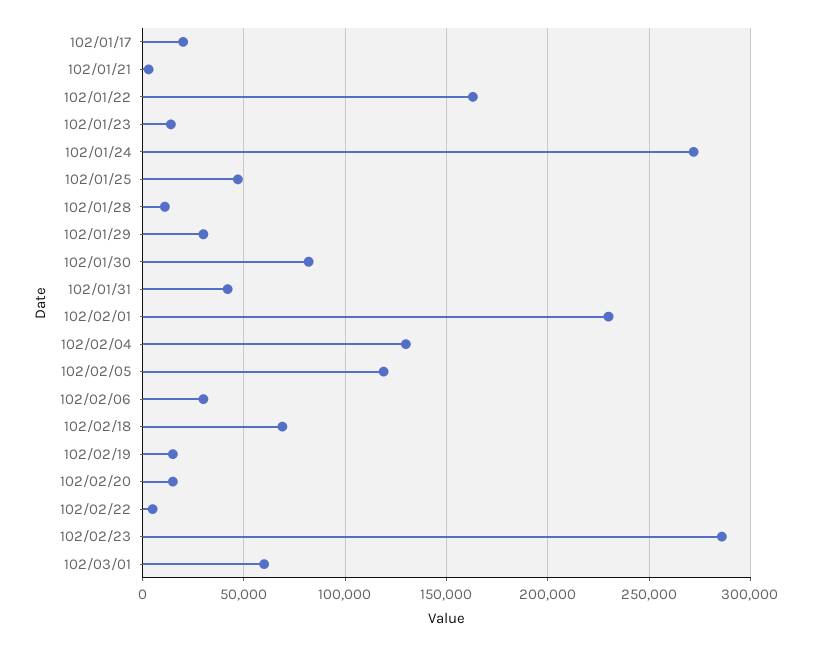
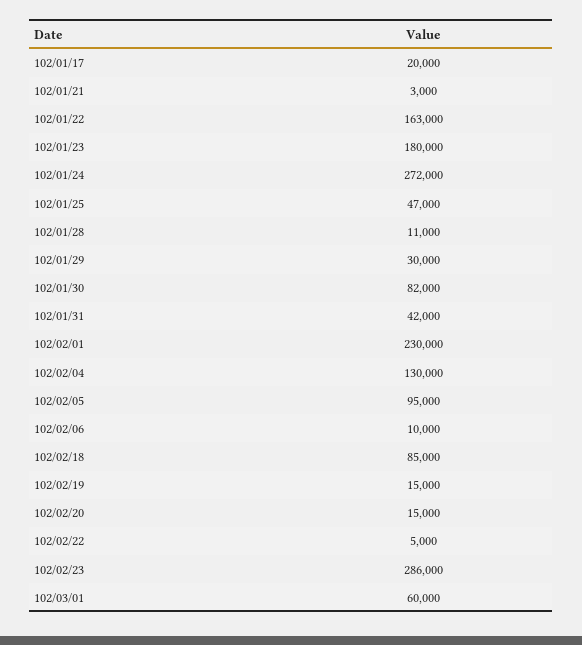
102/01/23: 15000 -> 180000
102/02/05: 120000 -> 95000
102/02/06: 30000 -> 10000
102/02/18: 70000 -> 85000

